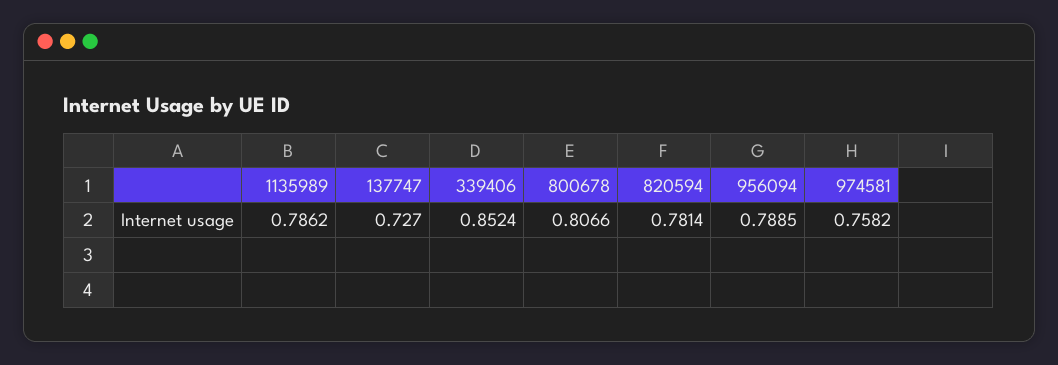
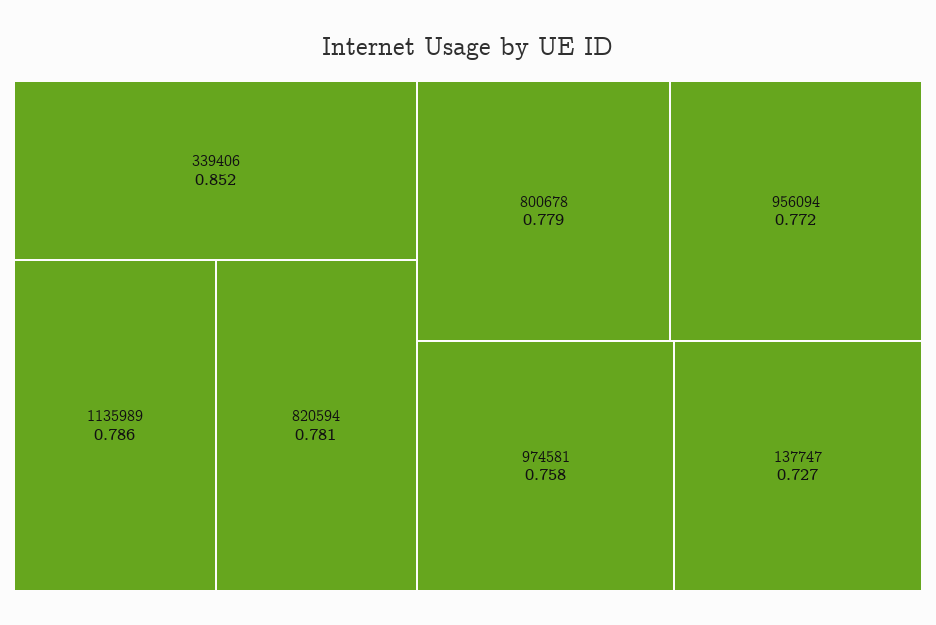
800678: 0.8066 -> 0.779
956094: 0.7885 -> 0.772

